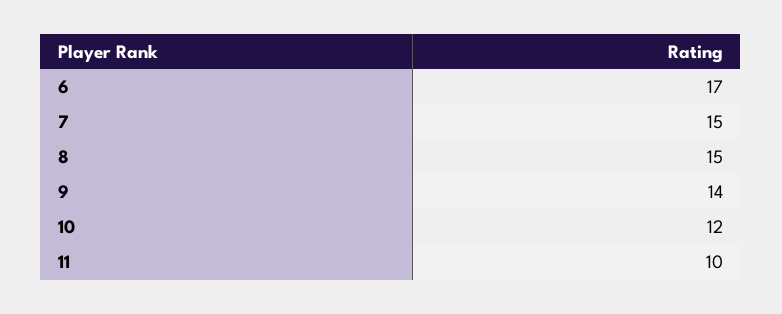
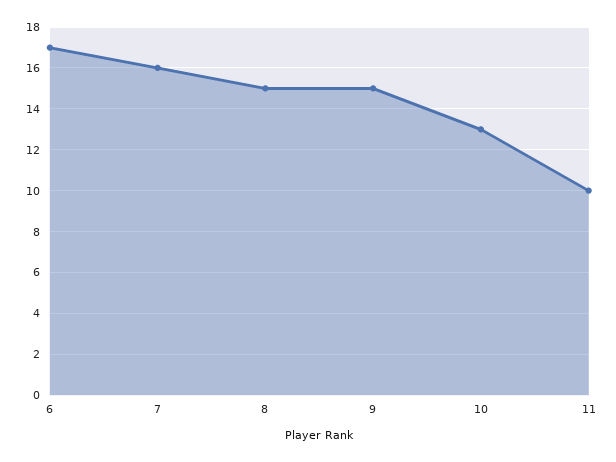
7: 15 -> 16
9: 14 -> 15
10: 12 -> 13

